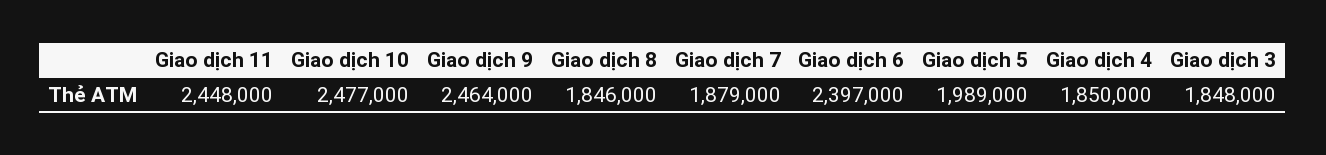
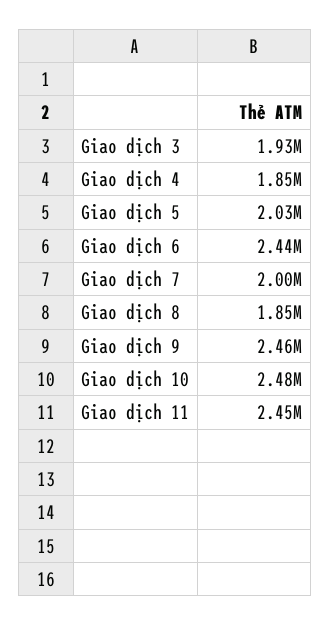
Giao dịch 7: 1879000 -> 2000000
Giao dịch 6: 2397000 -> 2440000
Giao dịch 5: 1989000 -> 2030000
Giao dịch 3: 1848000 -> 1930000

